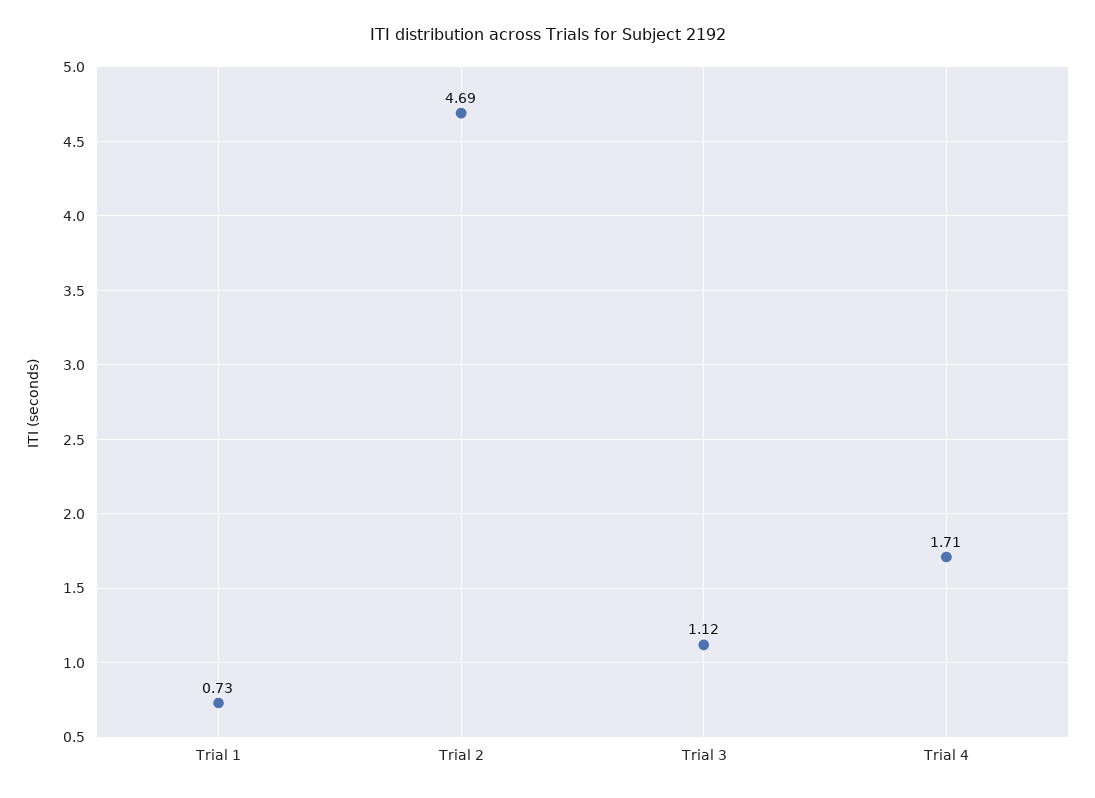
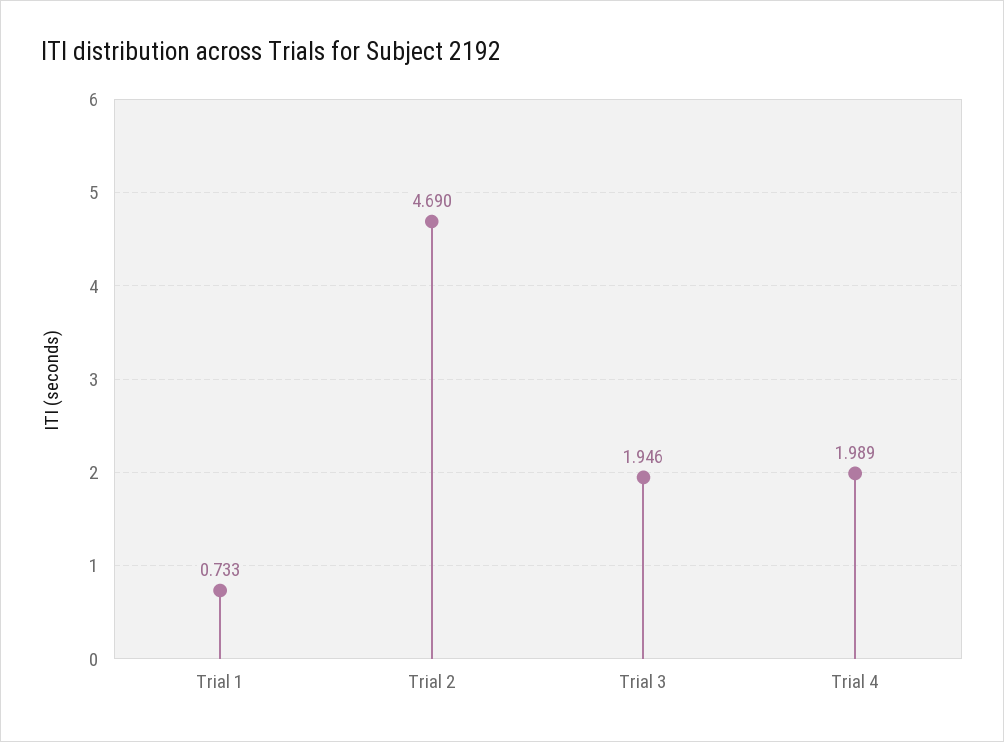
Trial 3: 1.12 -> 1.946
Trial 4: 1.71 -> 1.989

